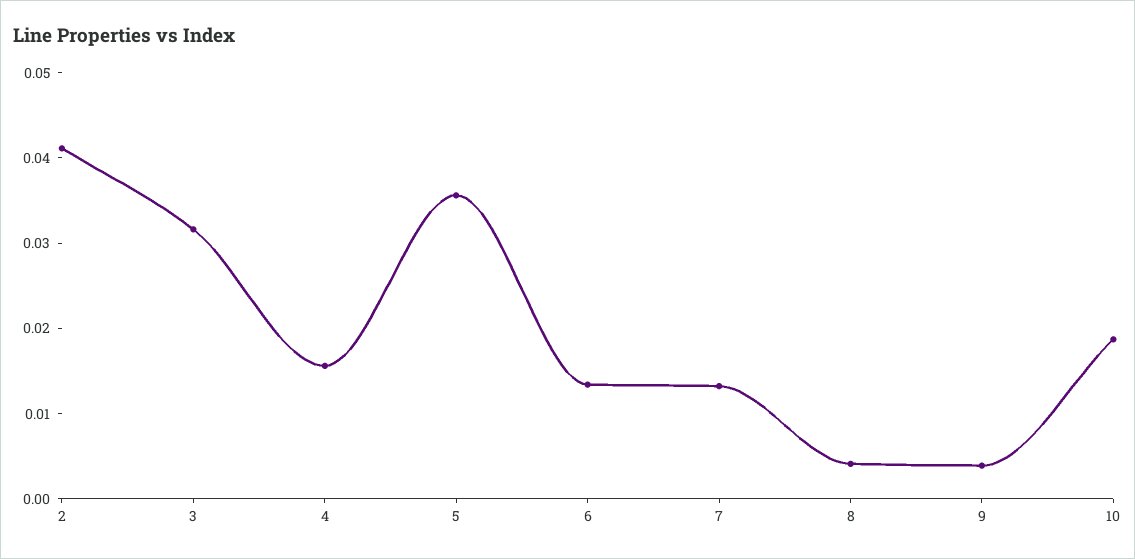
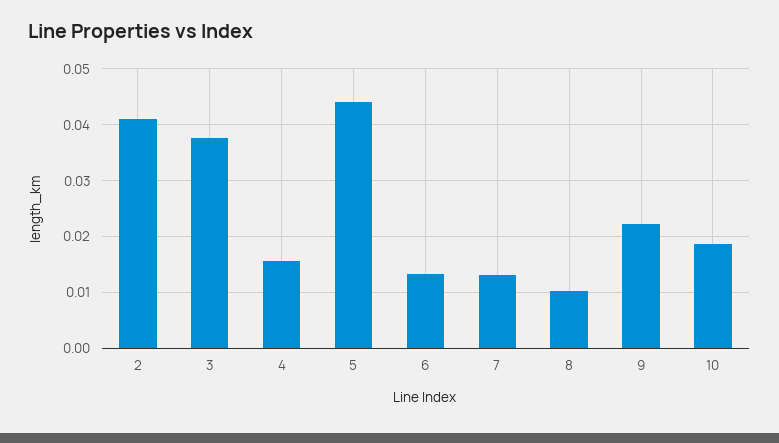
3: 0.032 -> 0.038
5: 0.036 -> 0.044
8: 0.004 -> 0.01
9: 0.004 -> 0.022

